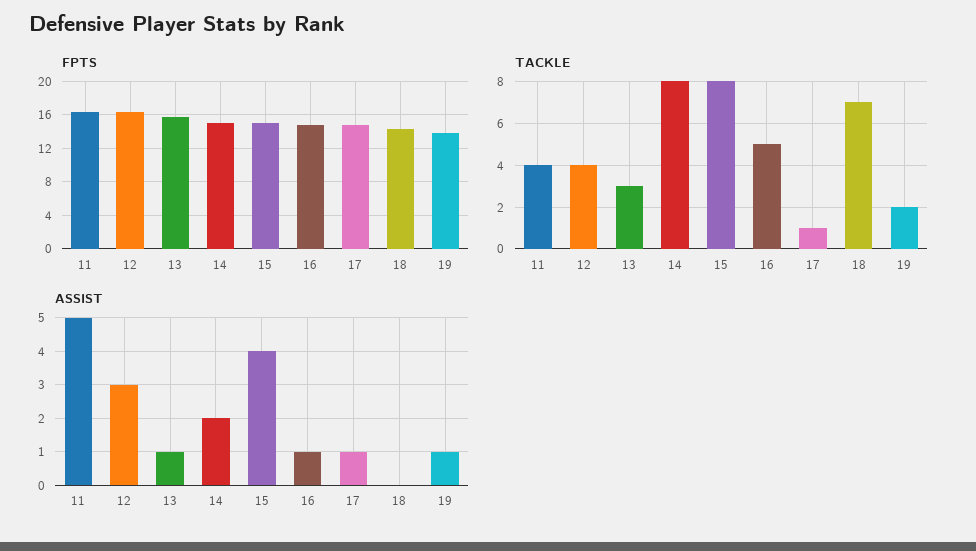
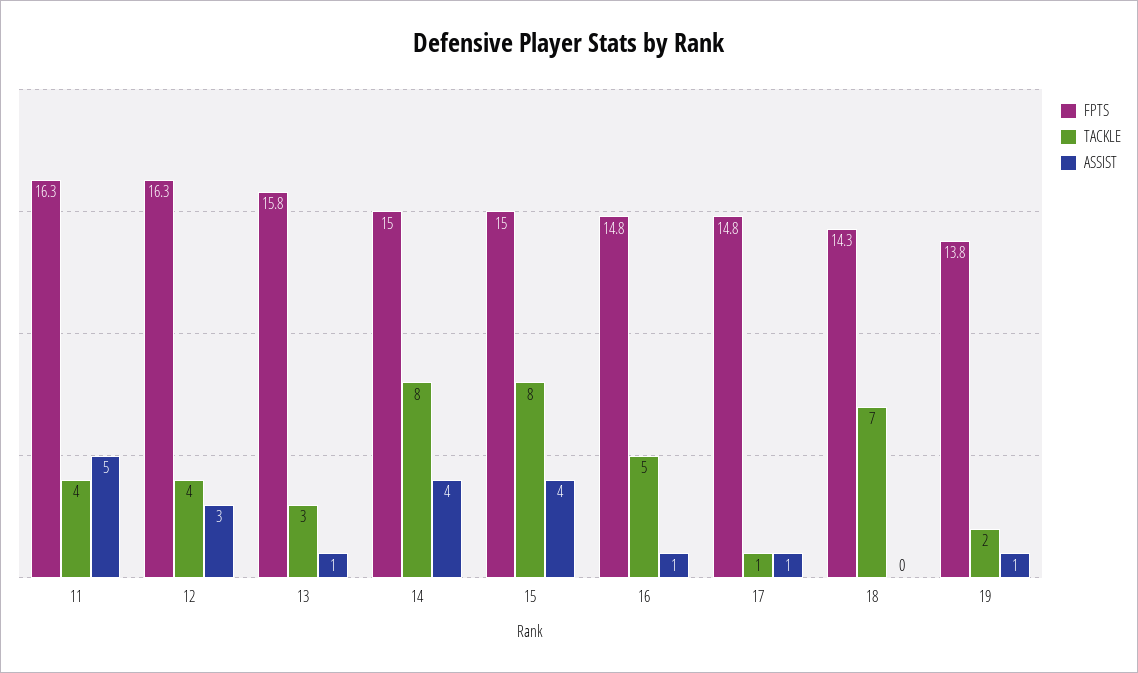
ASSIST, 14: 2 -> 4

